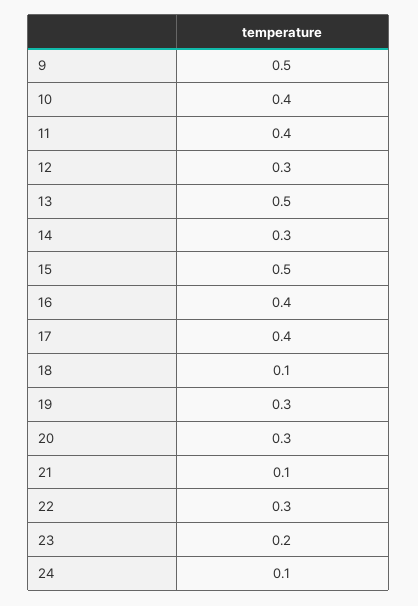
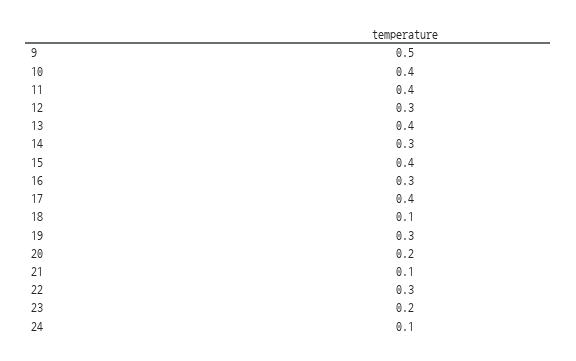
13: 0.5 -> 0.4
15: 0.5 -> 0.4
16: 0.4 -> 0.3
20: 0.3 -> 0.2

